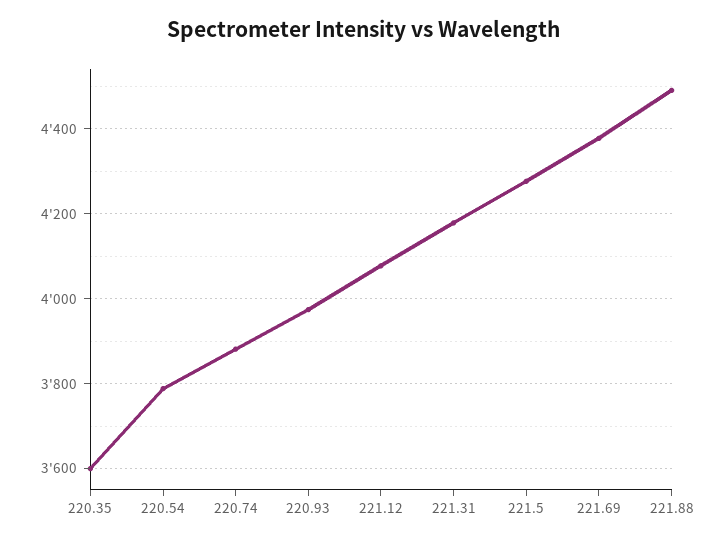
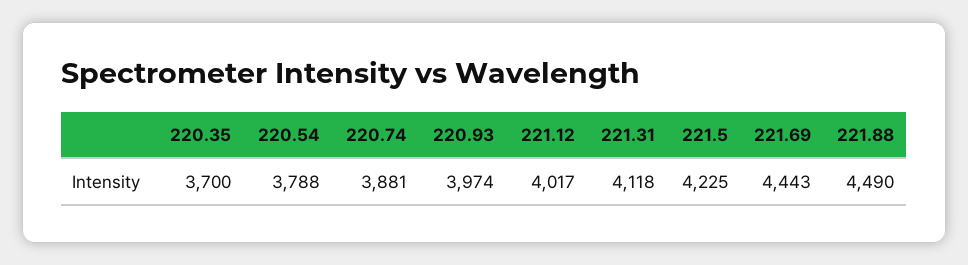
220.35: 3600 -> 3700
221.12: 4080 -> 4017
221.31: 4180 -> 4118
221.5: 4280 -> 4225
221.69: 4380 -> 4443

